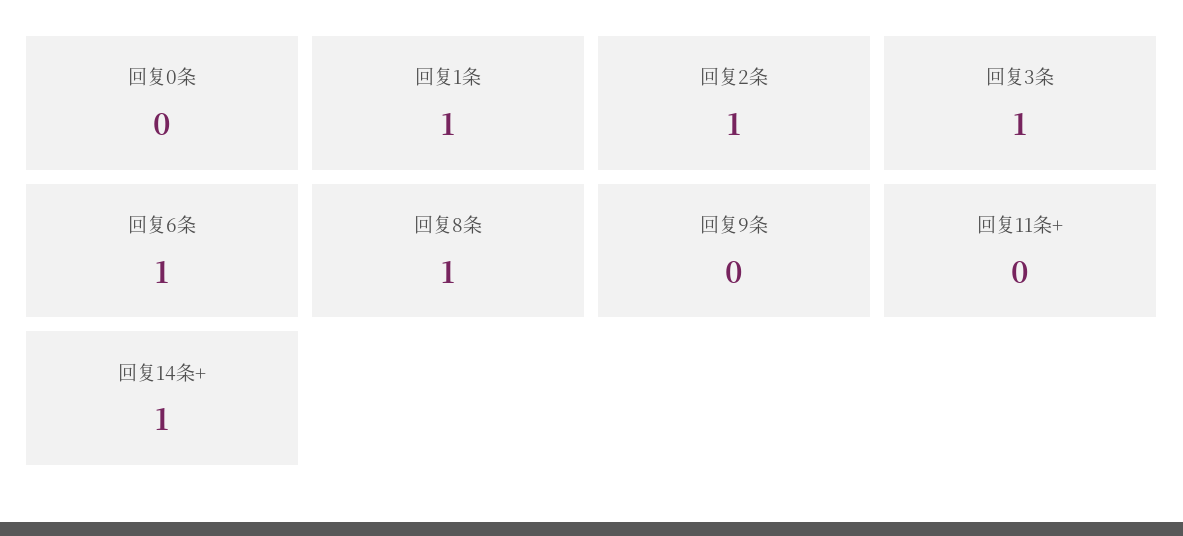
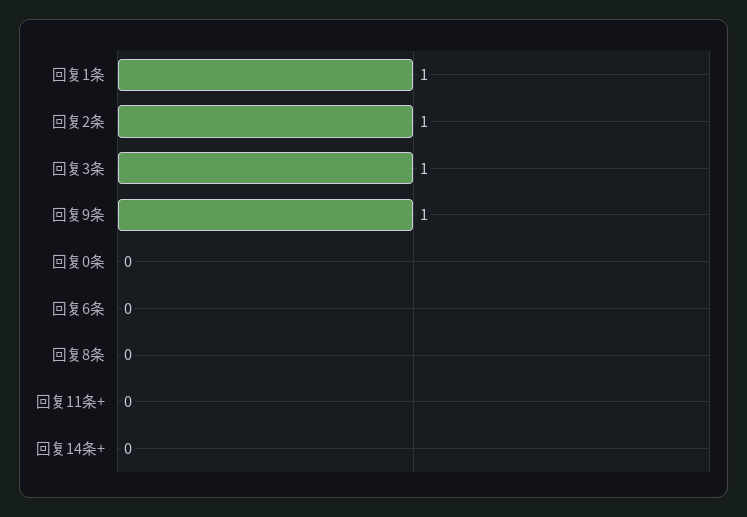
回复6条: 1 -> 0
回复8条: 1 -> 0
回复9条: 0 -> 1
回复14条+: 1 -> 0

